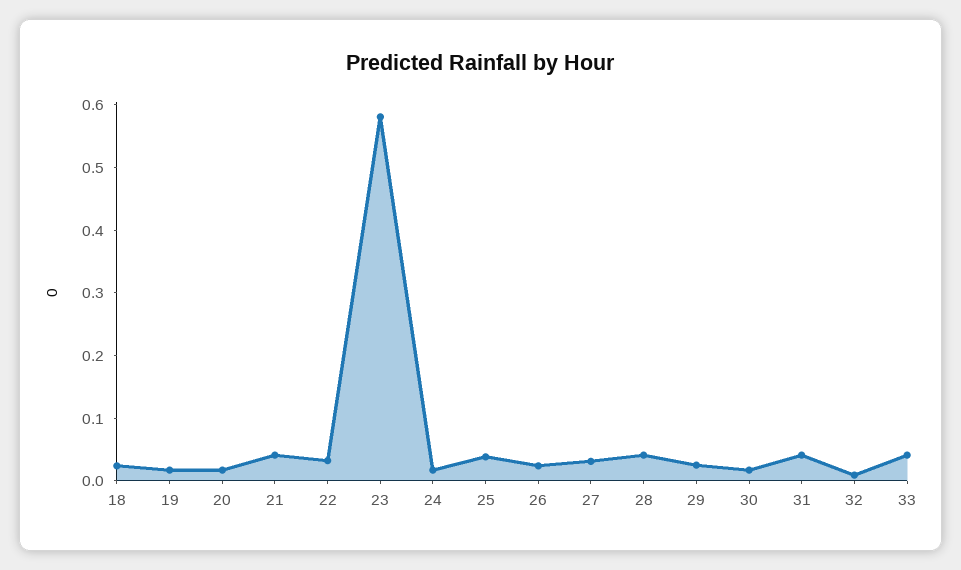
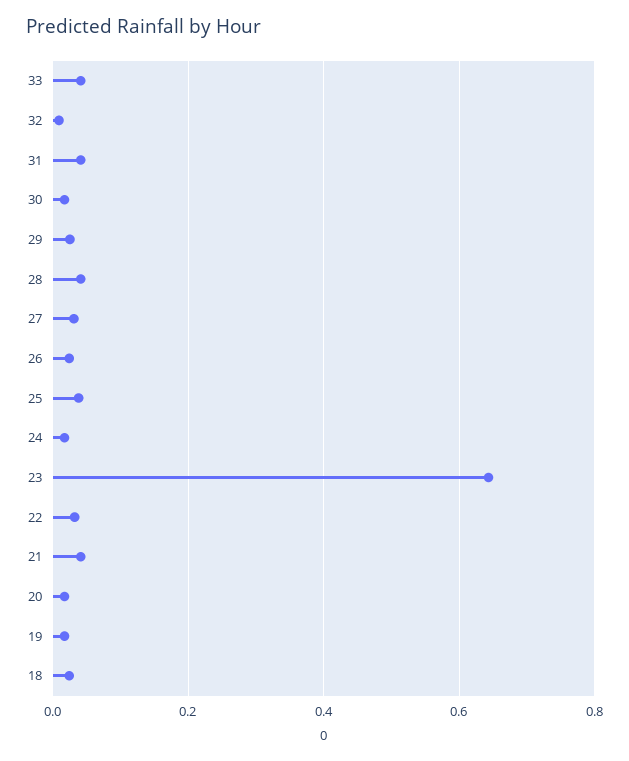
23: 0.58 -> 0.64

